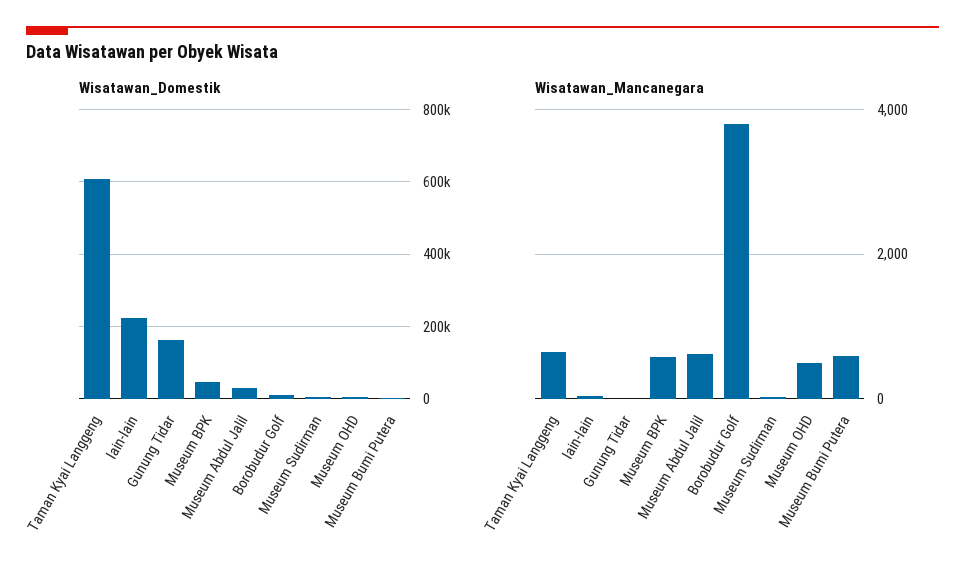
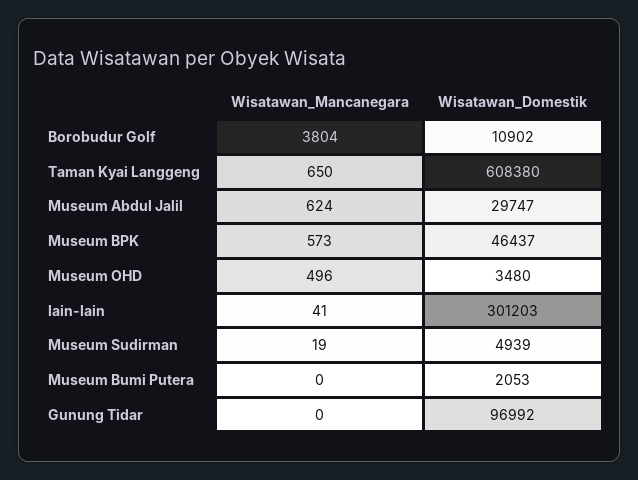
Wisatawan_Domestik, lain-lain: 220000 -> 301203
Wisatawan_Domestik, Gunung Tidar: 160000 -> 96992
Wisatawan_Mancanegara, Museum Bumi Putera: 600 -> 0

